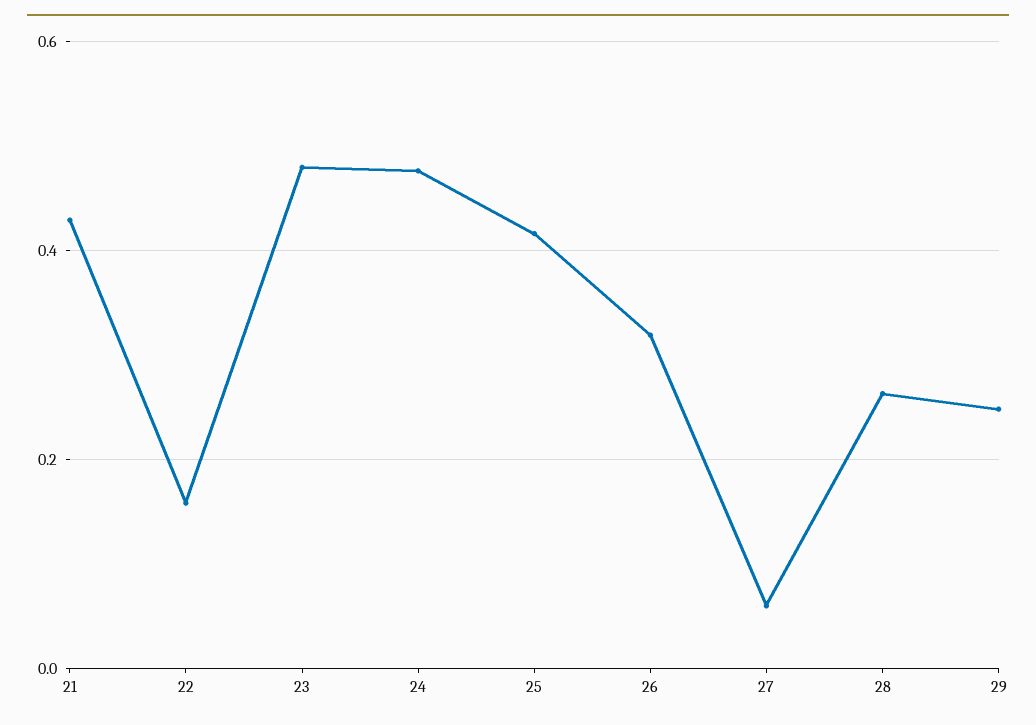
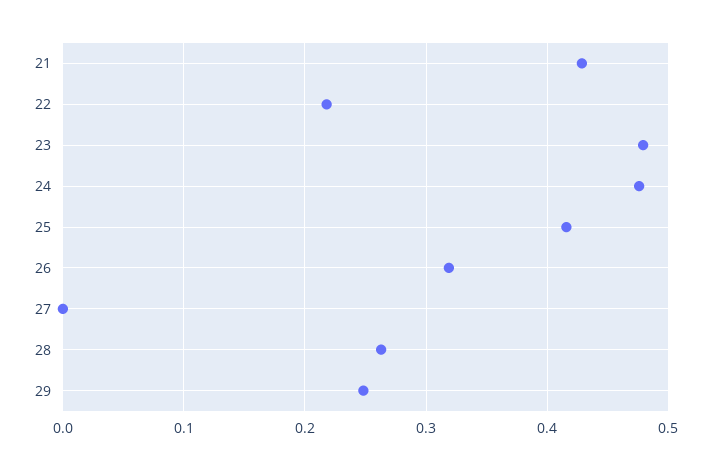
22: 0.16 -> 0.22
27: 0.06 -> 0

